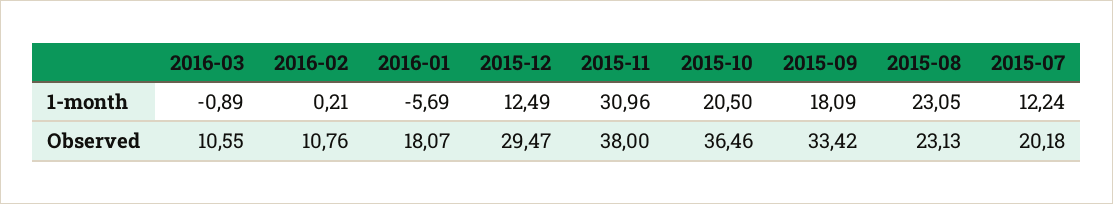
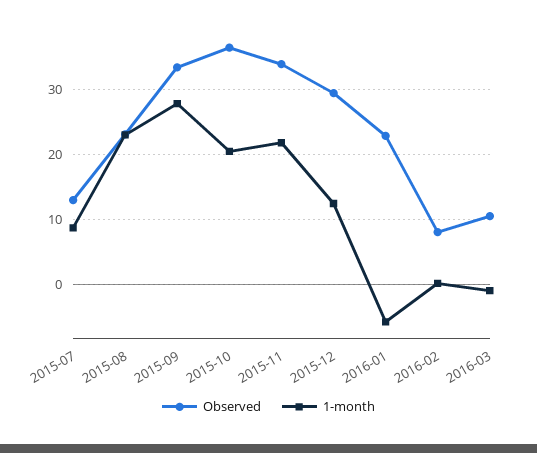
1-month, 2015-11: 30.96 -> 22
1-month, 2015-09: 18.09 -> 28
1-month, 2015-07: 12.24 -> 9
Observed, 2016-02: 10.76 -> 8
Observed, 2016-01: 18.07 -> 23
Observed, 2015-11: 38 -> 34
Observed, 2015-07: 20.18 -> 13

